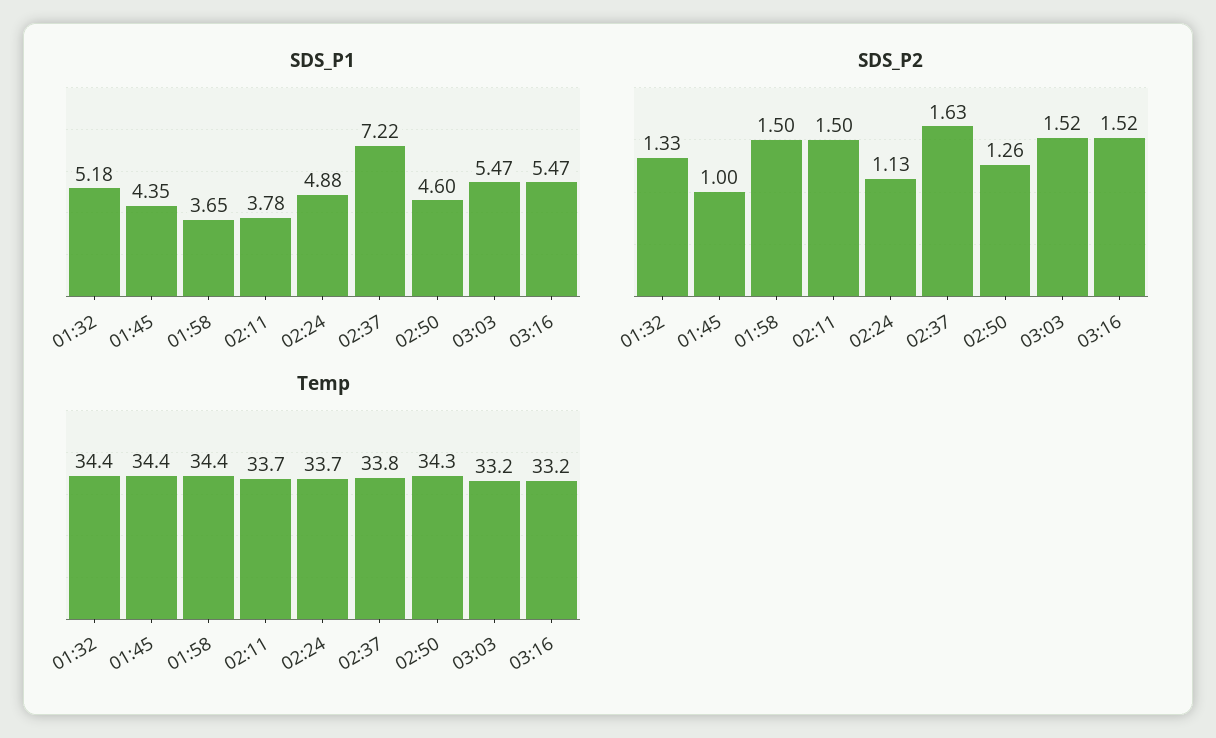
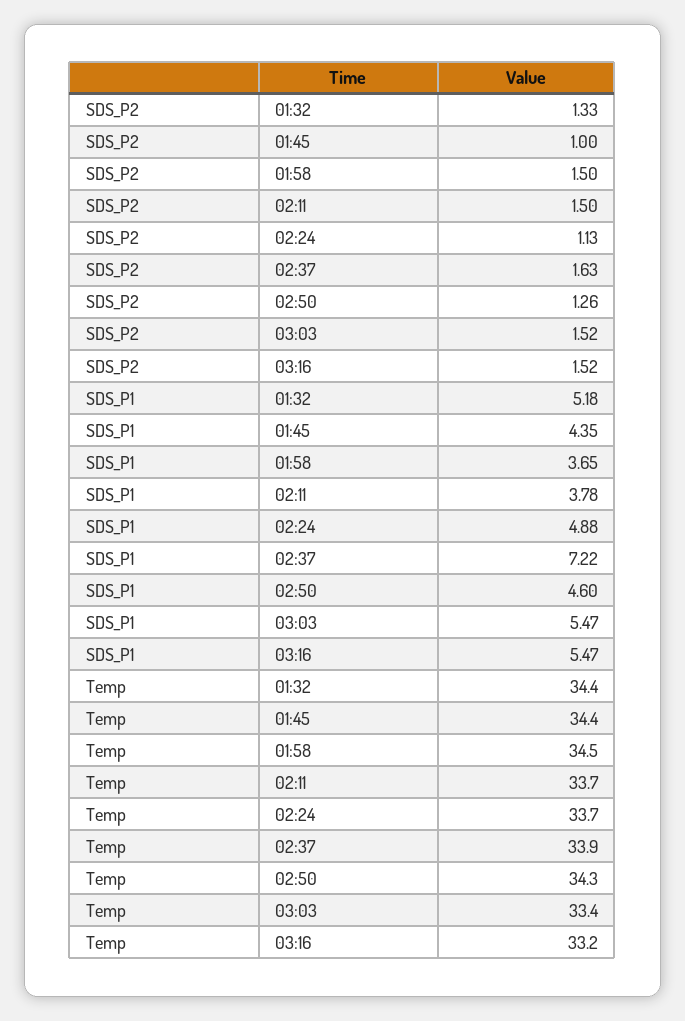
Temp, 01:58: 34.4 -> 34.5
Temp, 02:37: 33.8 -> 33.9
Temp, 03:03: 33.2 -> 33.4

